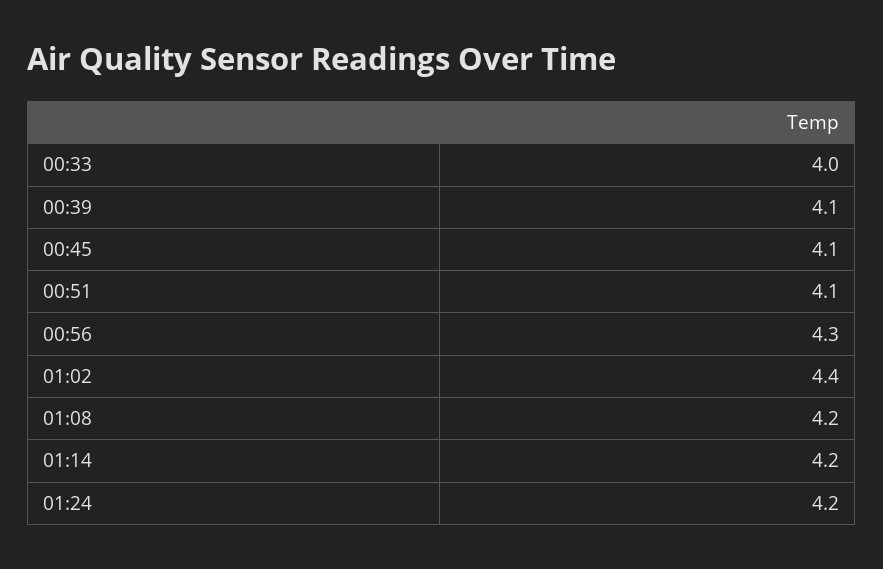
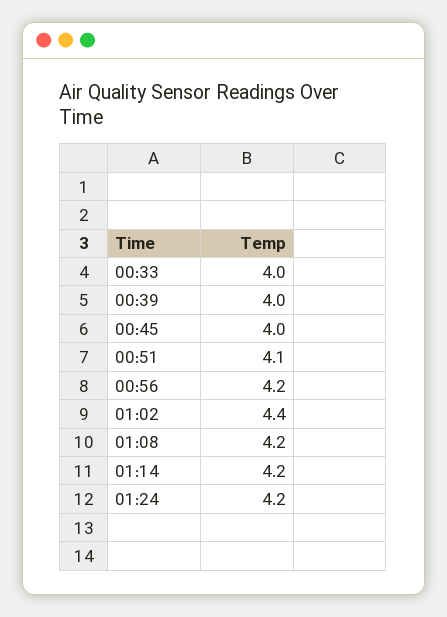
00:39: 4.1 -> 4
00:45: 4.1 -> 4
00:56: 4.3 -> 4.2

